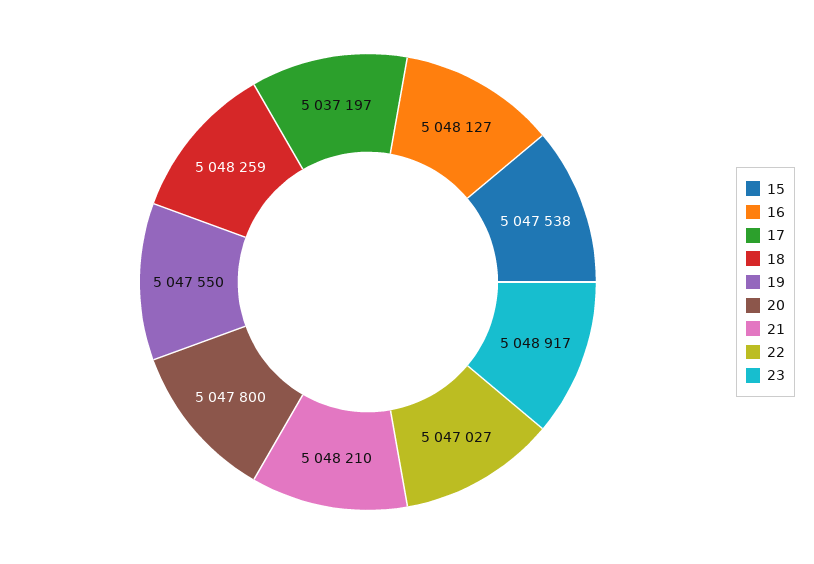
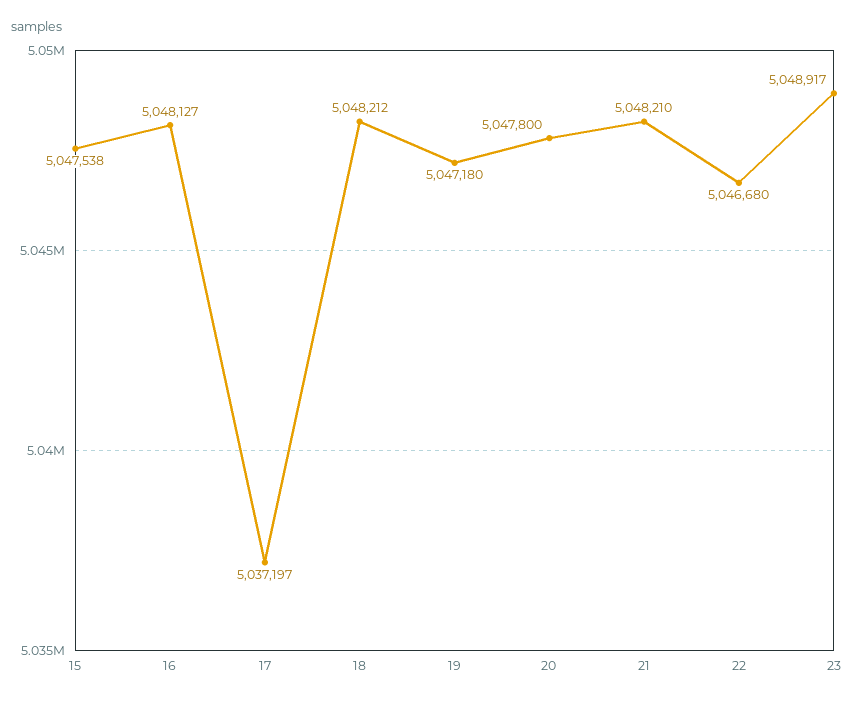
18: 5048259 -> 5048212
19: 5047550 -> 5047180
22: 5047027 -> 5046680

